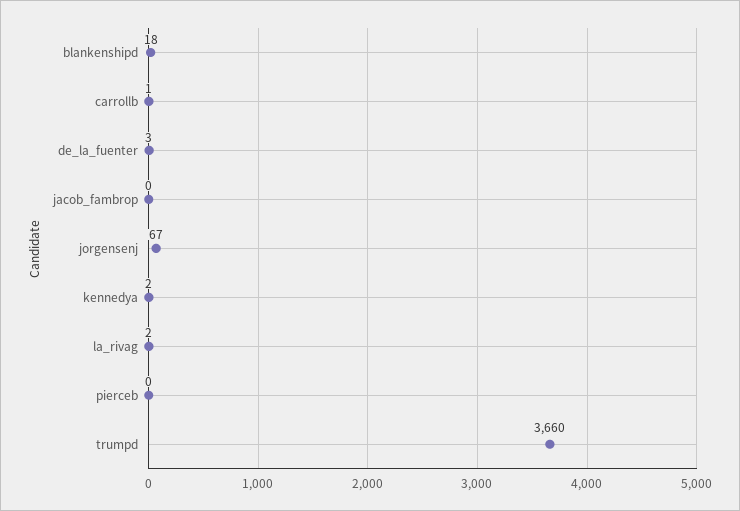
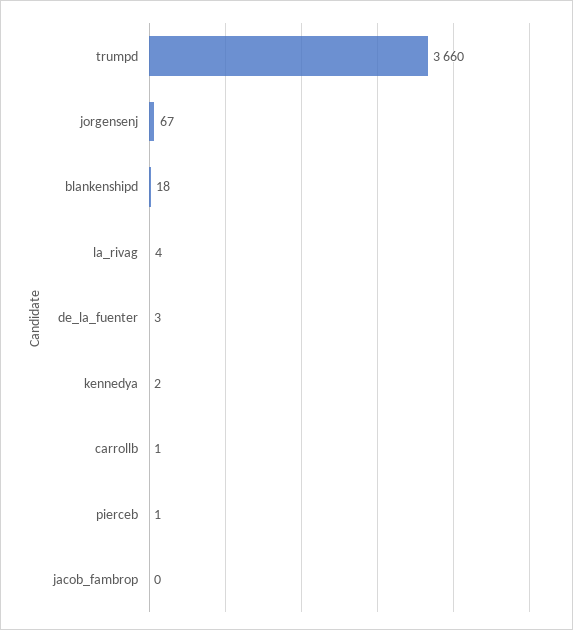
la_rivag: 2 -> 4
pierceb: 0 -> 1

